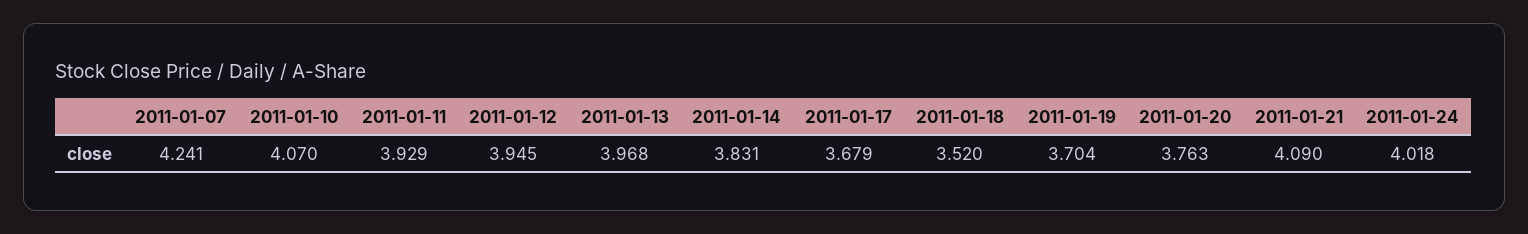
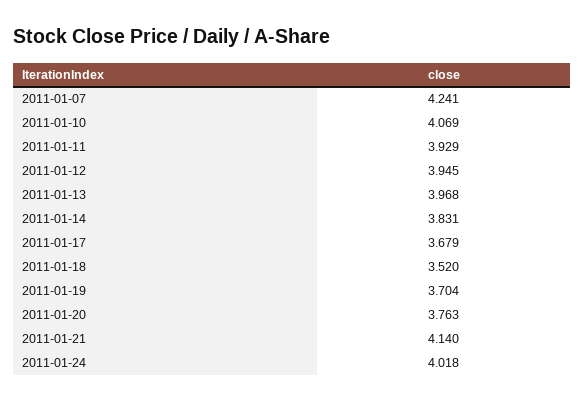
2011-01-10: 4.07 -> 4.069
2011-01-21: 4.09 -> 4.14

